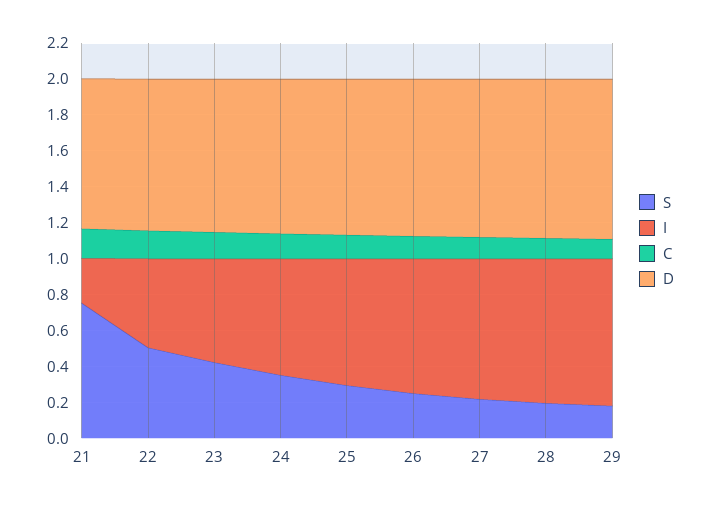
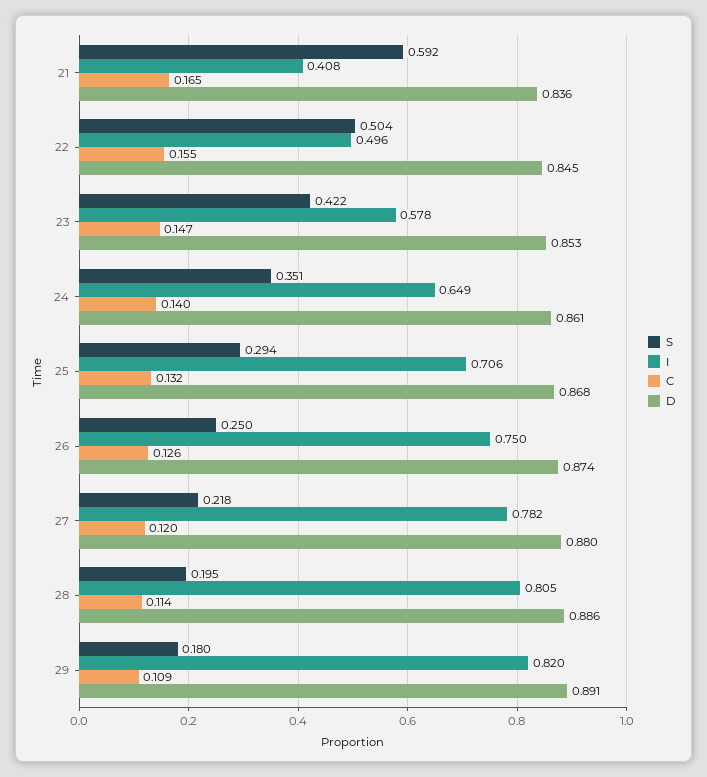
S, 21: 0.75 -> 0.592
I, 21: 0.25 -> 0.408

